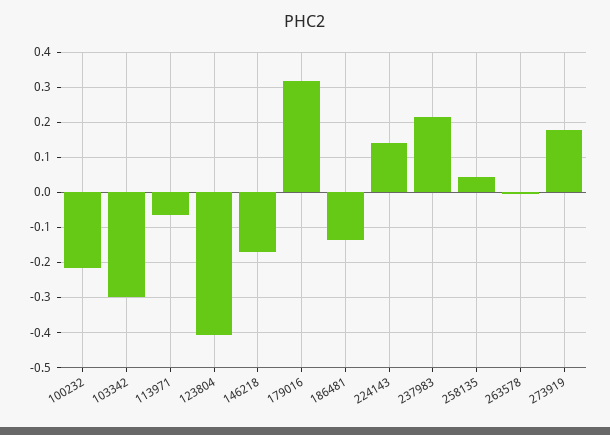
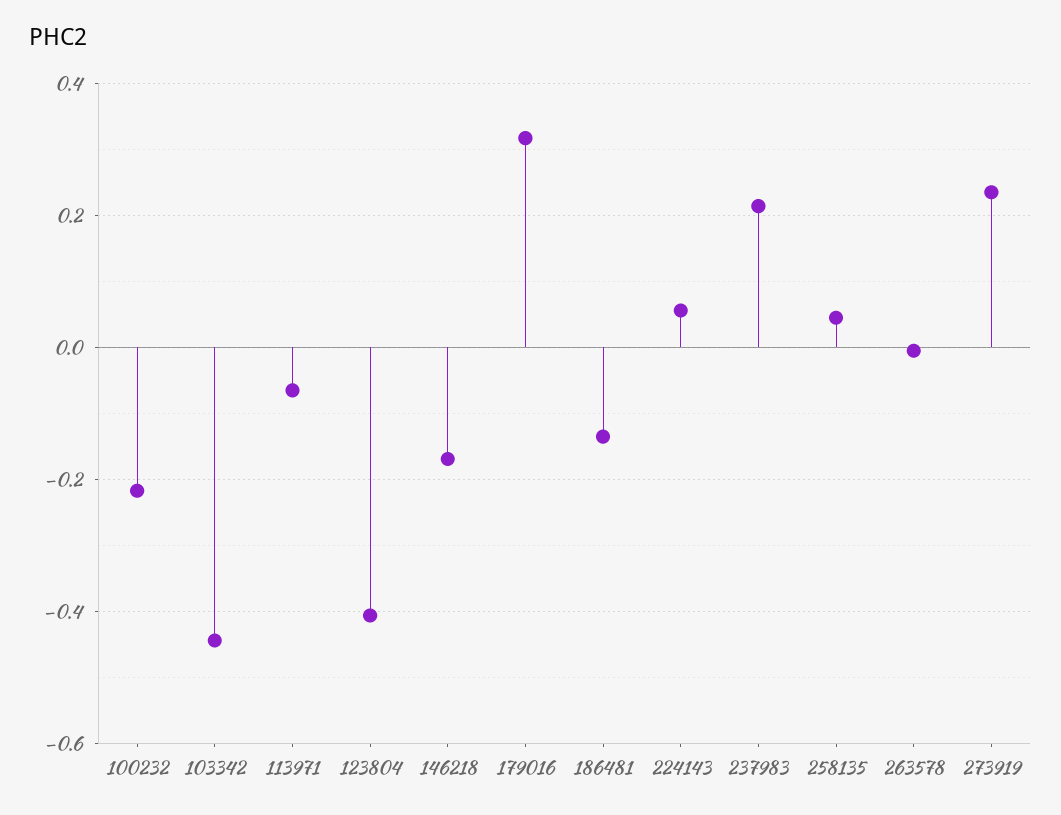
103342: -0.3 -> -0.44
224143: 0.14 -> 0.06
273919: 0.18 -> 0.24

